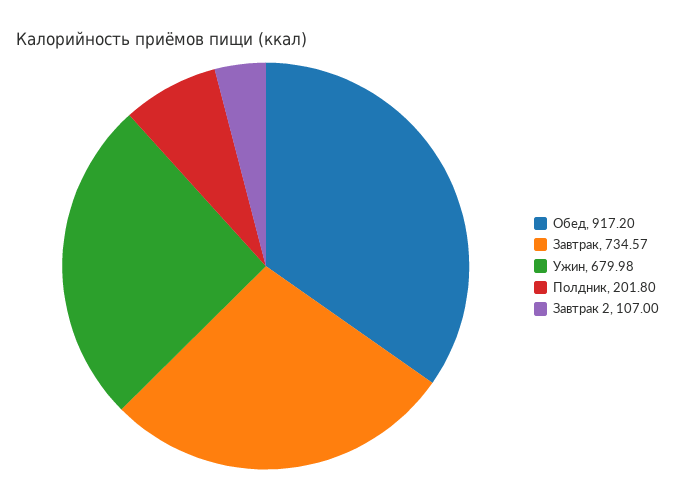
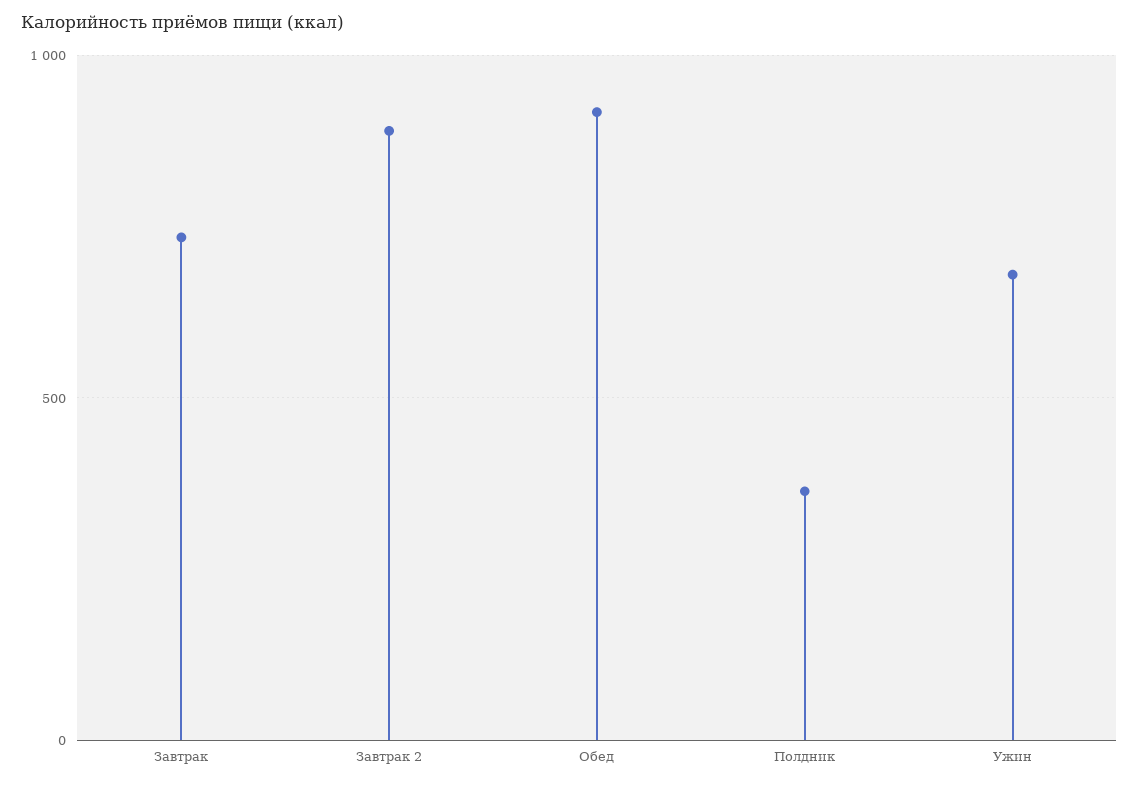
Полдник: 201.8 -> 350
Завтрак 2: 107 -> 900

